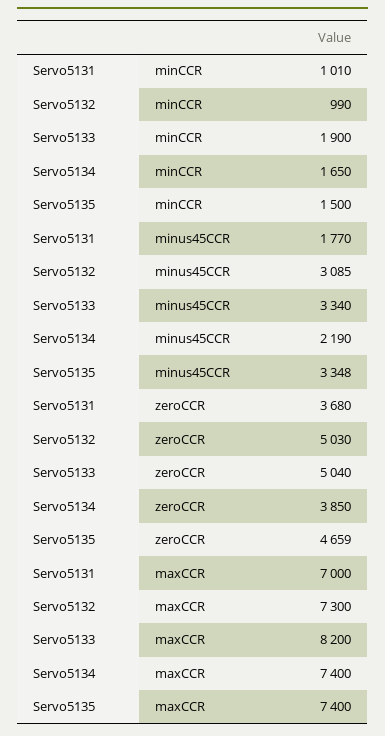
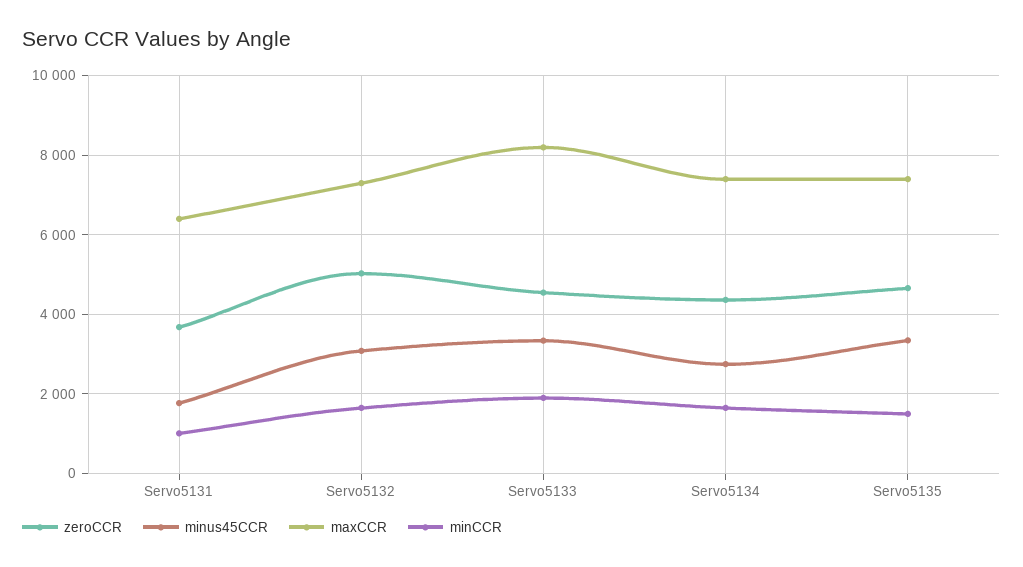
minCCR, Servo5132: 990 -> 1600
minus45CCR, Servo5134: 2190 -> 2800
zeroCCR, Servo5133: 5040 -> 4600
zeroCCR, Servo5134: 3850 -> 4400
maxCCR, Servo5131: 7000 -> 6400

